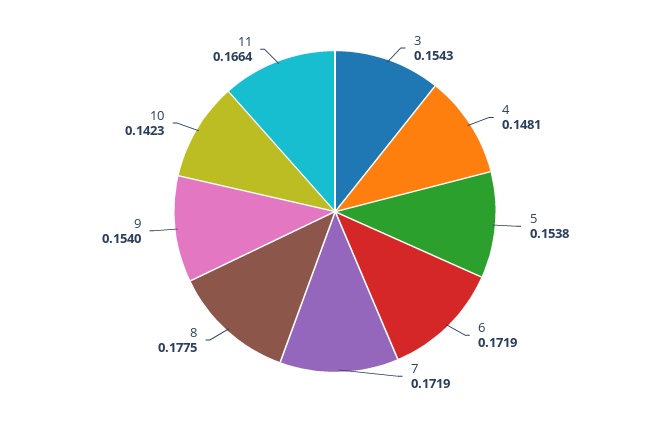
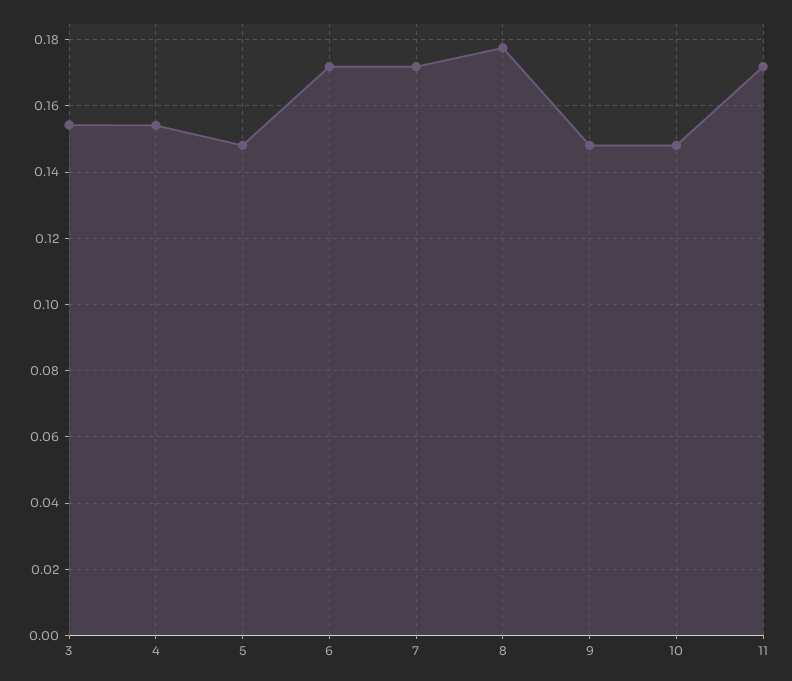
4: 0.1481 -> 0.154
5: 0.1538 -> 0.148
9: 0.154 -> 0.148
10: 0.1423 -> 0.148
11: 0.1664 -> 0.172

